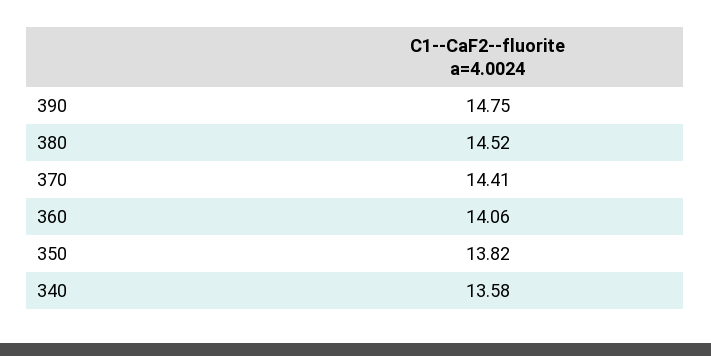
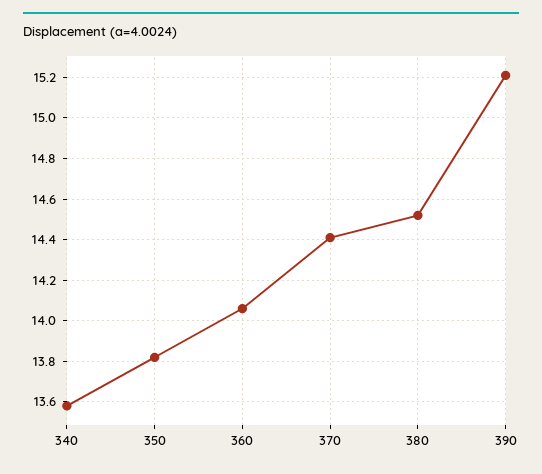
390: 14.75 -> 15.2

